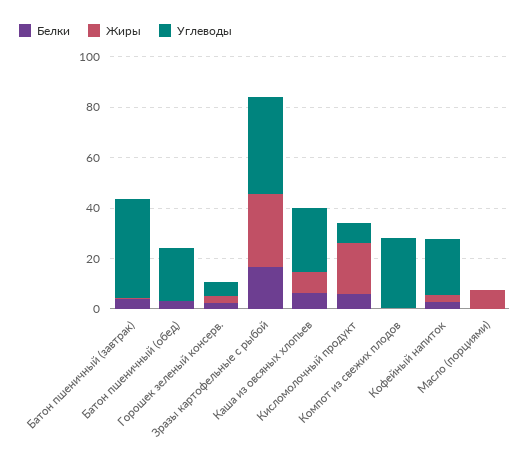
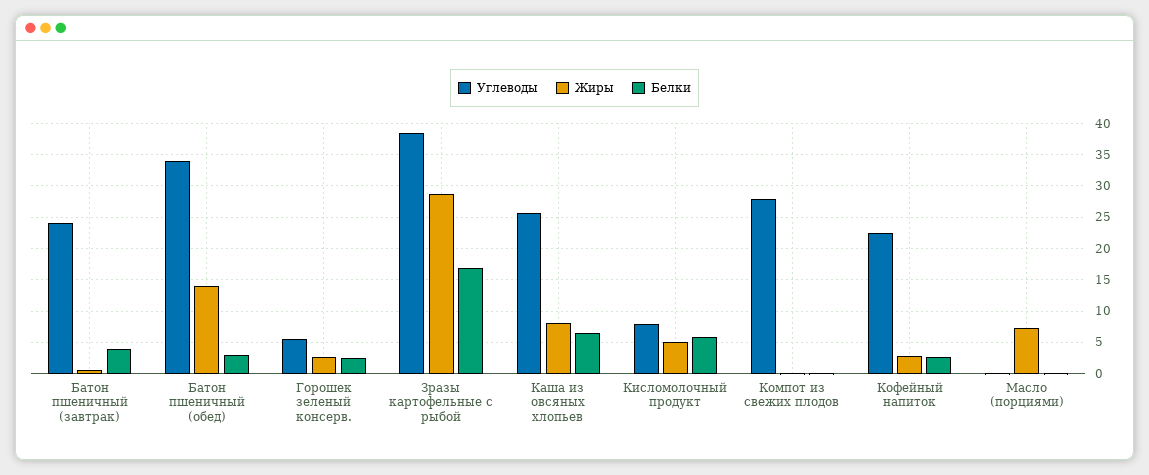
Углеводы, Батон пшеничный (завтрак): 40 -> 24
Жиры, Батон пшеничный (обед): 0 -> 14
Углеводы, Батон пшеничный (обед): 20 -> 34
Жиры, Кисломолочный продукт: 20 -> 5

